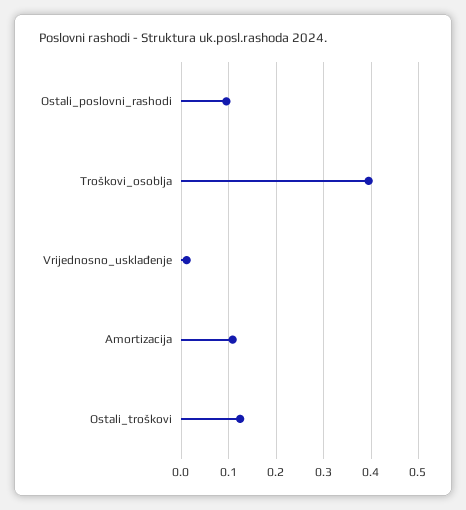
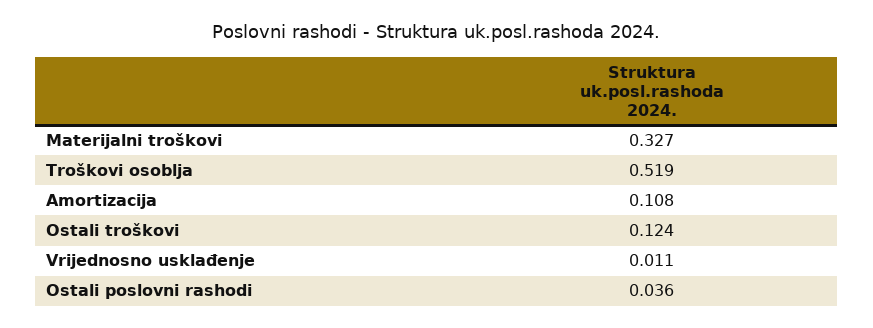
Ostali_poslovni_rashodi: 0.1 -> 0.036
Troškovi_osoblja: 0.4 -> 0.519
Materijalni troškovi: none -> 0.327

